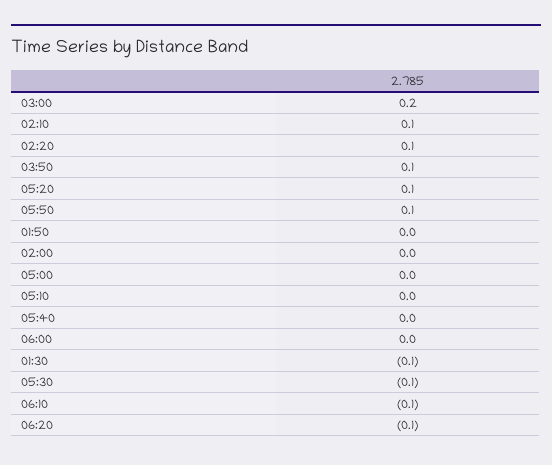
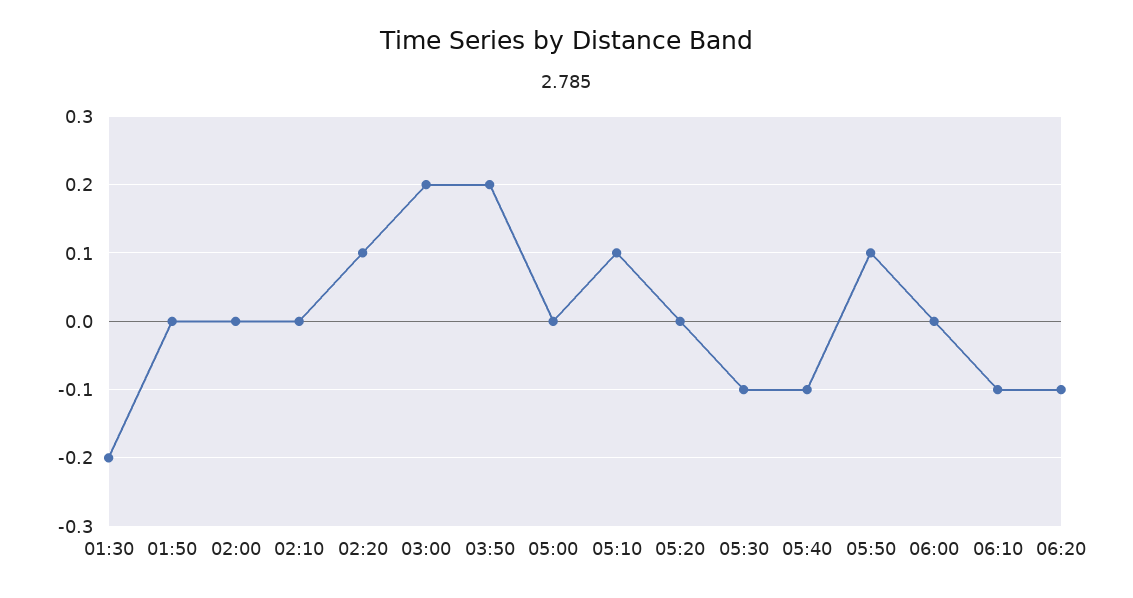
02:10: 0.1 -> 0
03:50: 0.1 -> 0.2
05:20: 0.1 -> 0
05:10: 0 -> 0.1
05:40: 0 -> -0.1
01:30: -0.1 -> -0.2

